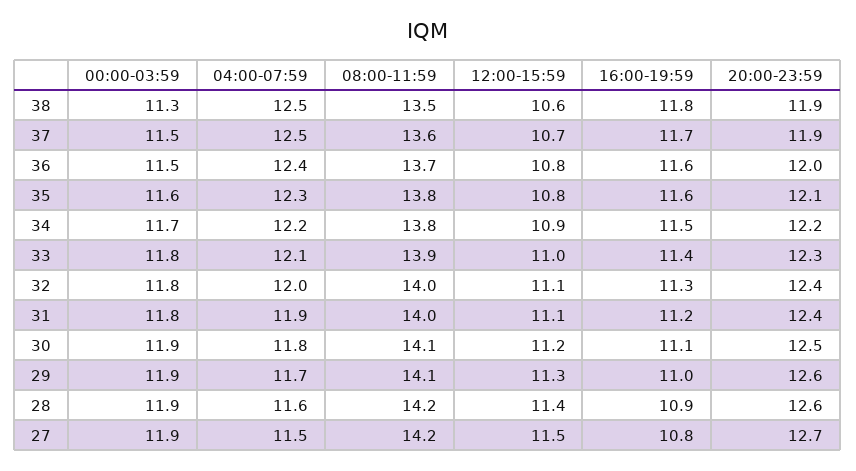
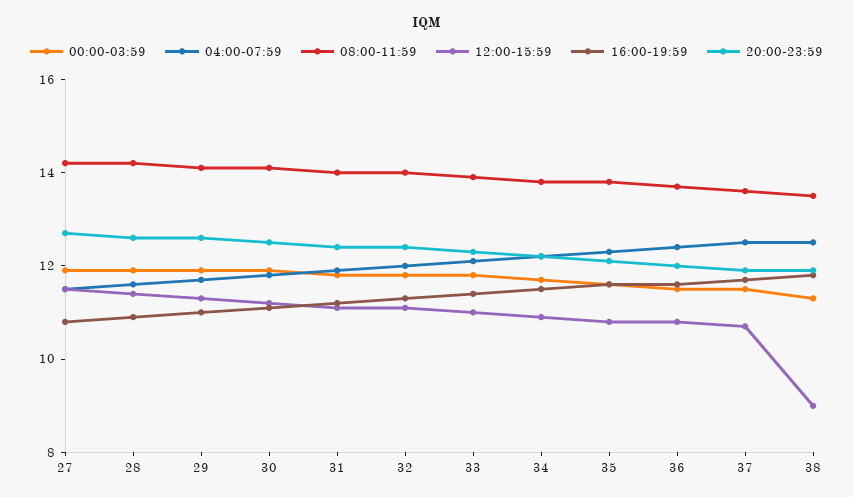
12:00-15:59, 38: 10.6 -> 9

